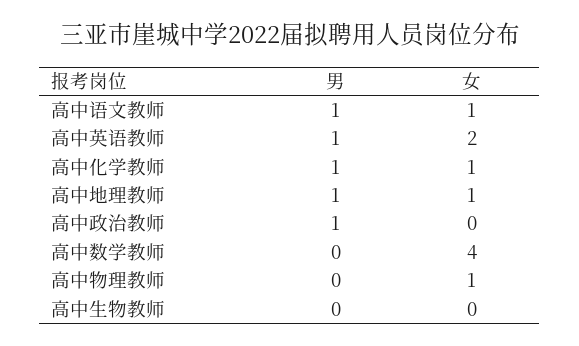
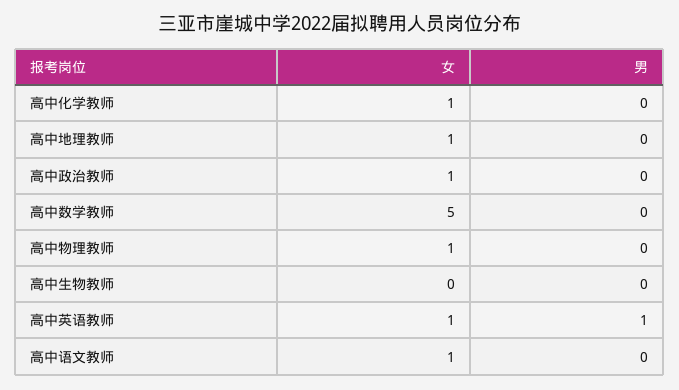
男, 高中语文教师: 1 -> 0
女, 高中英语教师: 2 -> 1
男, 高中化学教师: 1 -> 0
男, 高中地理教师: 1 -> 0
男, 高中政治教师: 1 -> 0
女, 高中政治教师: 0 -> 1
女, 高中数学教师: 4 -> 5

